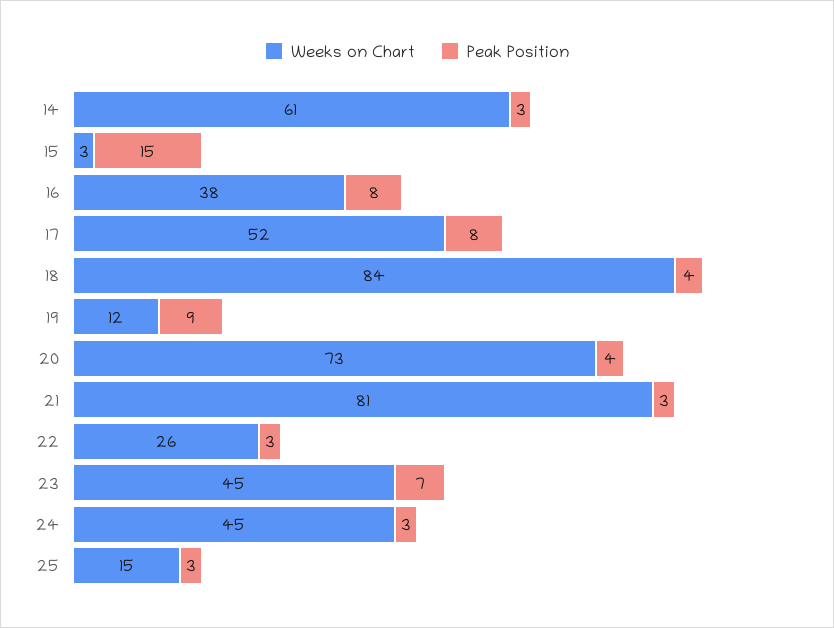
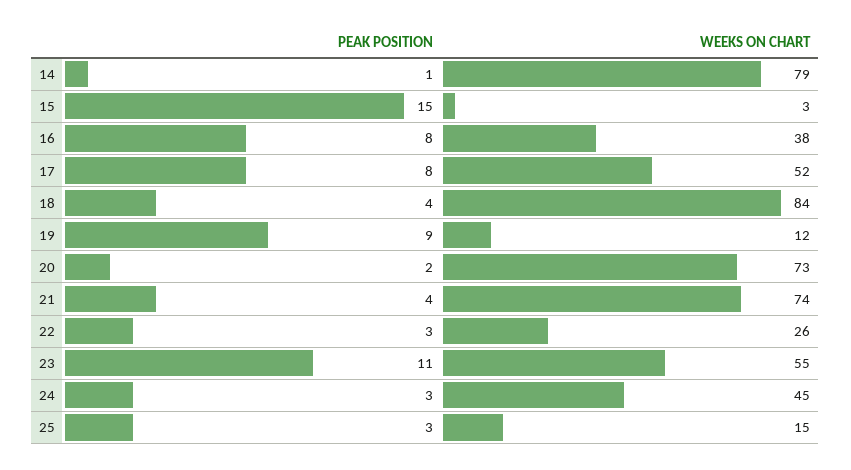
Weeks on Chart, 14: 61 -> 79
Peak Position, 14: 3 -> 1
Peak Position, 20: 4 -> 2
Weeks on Chart, 21: 81 -> 74
Peak Position, 21: 3 -> 4
Weeks on Chart, 23: 45 -> 55
Peak Position, 23: 7 -> 11

